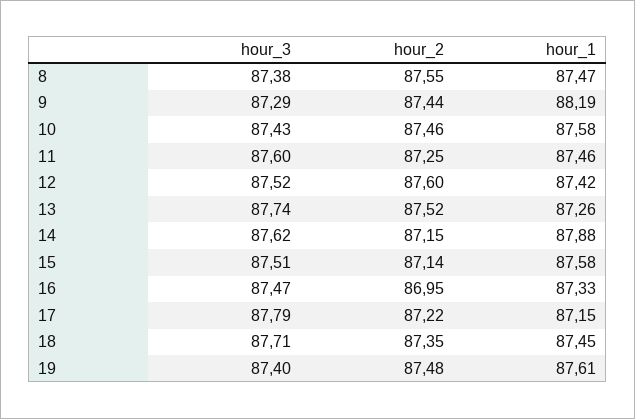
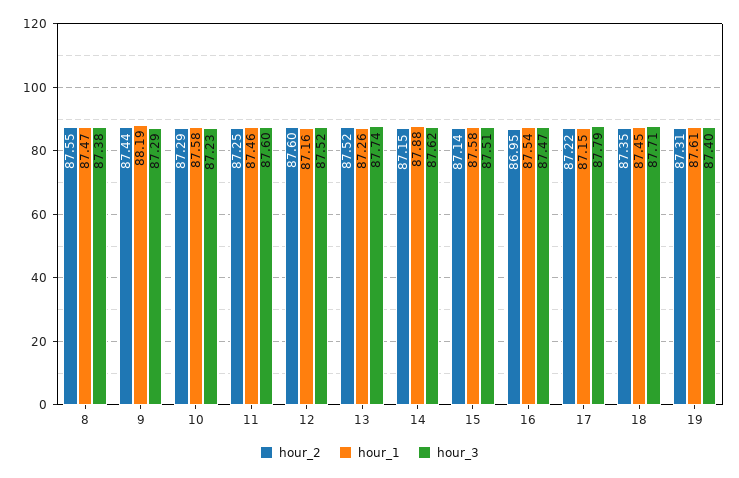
hour_3, 10: 87.43 -> 87.23
hour_2, 10: 87.46 -> 87.29
hour_1, 12: 87.42 -> 87.16
hour_1, 16: 87.33 -> 87.54
hour_2, 19: 87.48 -> 87.31

